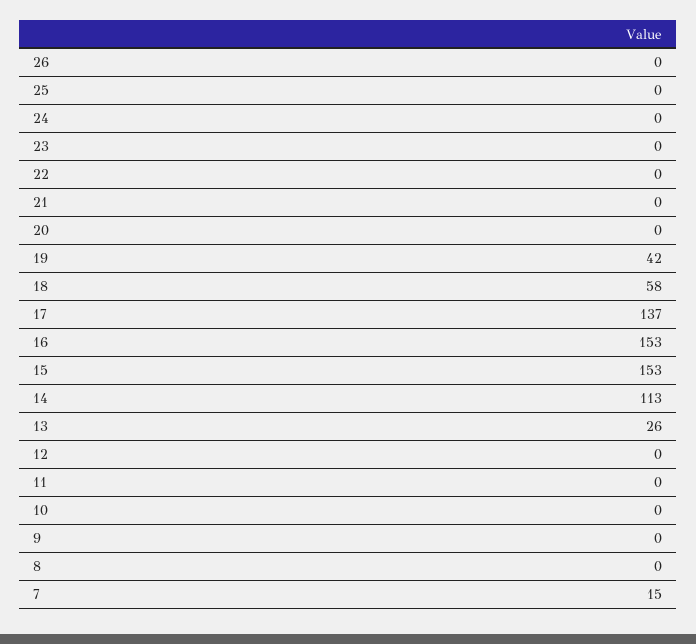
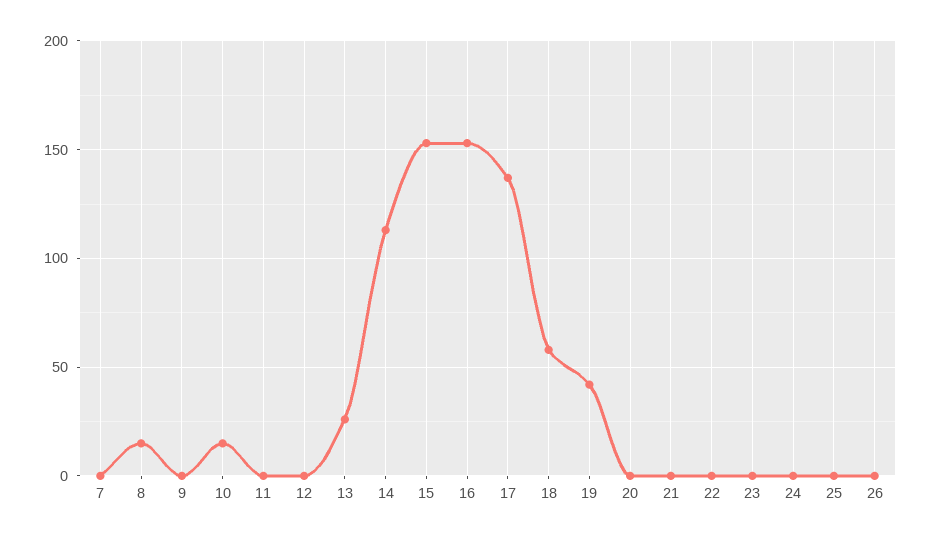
10: 0 -> 15
8: 0 -> 15
7: 15 -> 0

